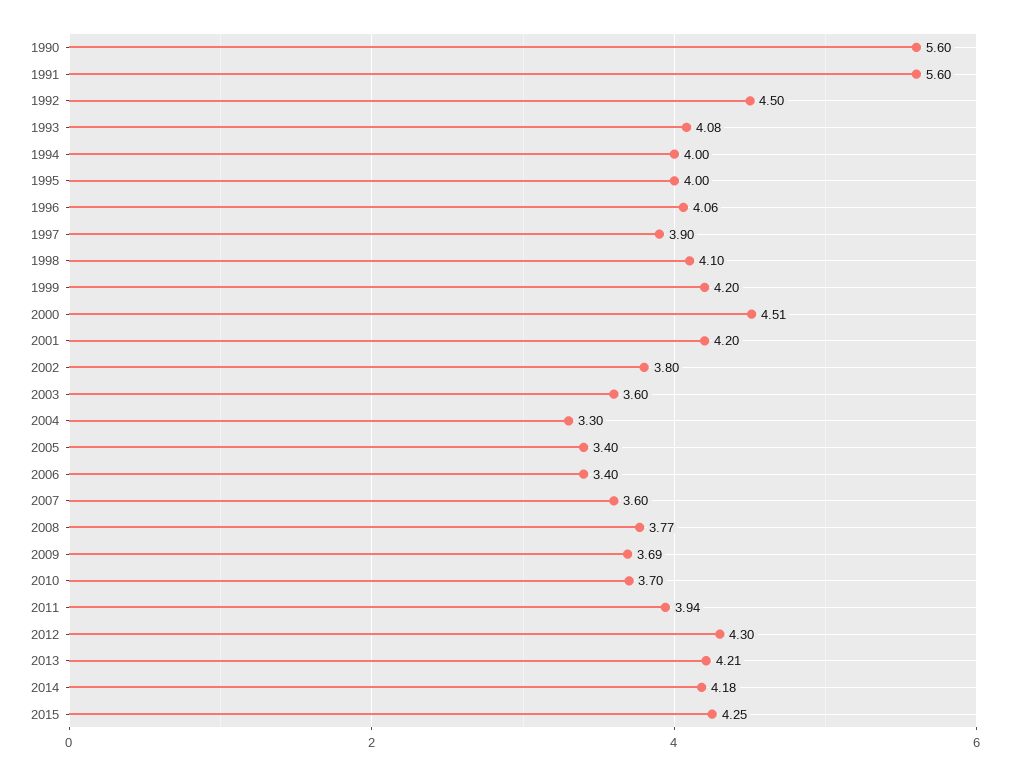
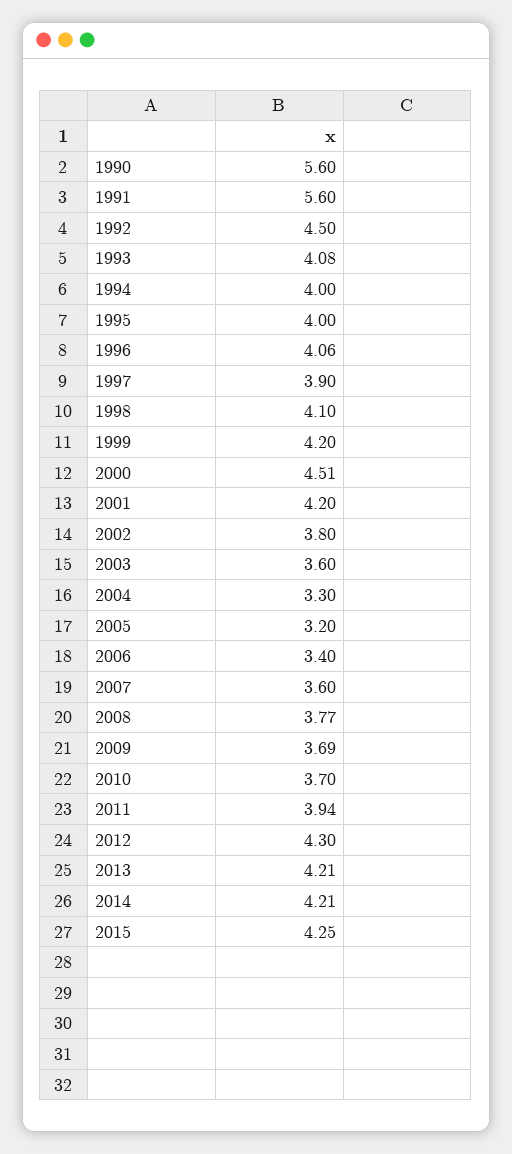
2005: 3.4 -> 3.2
2014: 4.18 -> 4.21

